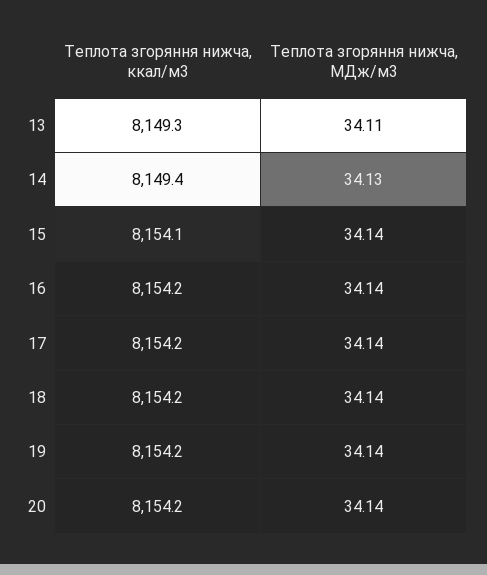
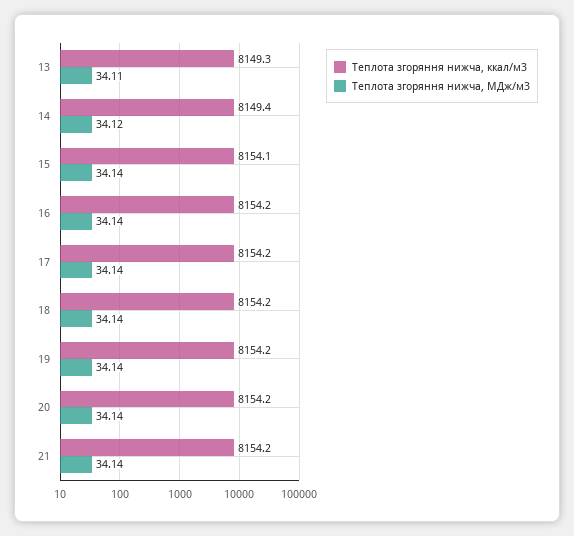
Теплота згоряння нижча, МДж/м3, 14: 34.13 -> 34.12
Теплота згоряння нижча, ккал/м3, 21: none -> 8154.2
Теплота згоряння нижча, МДж/м3, 21: none -> 34.14

